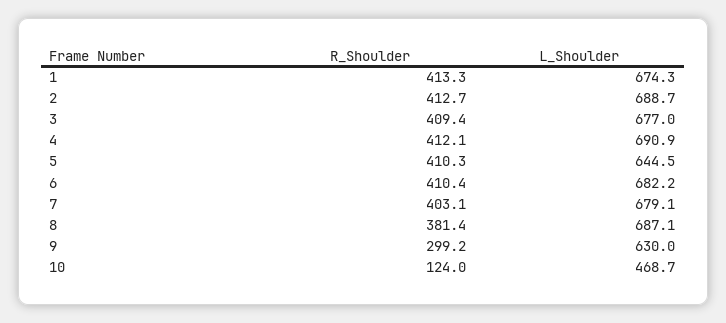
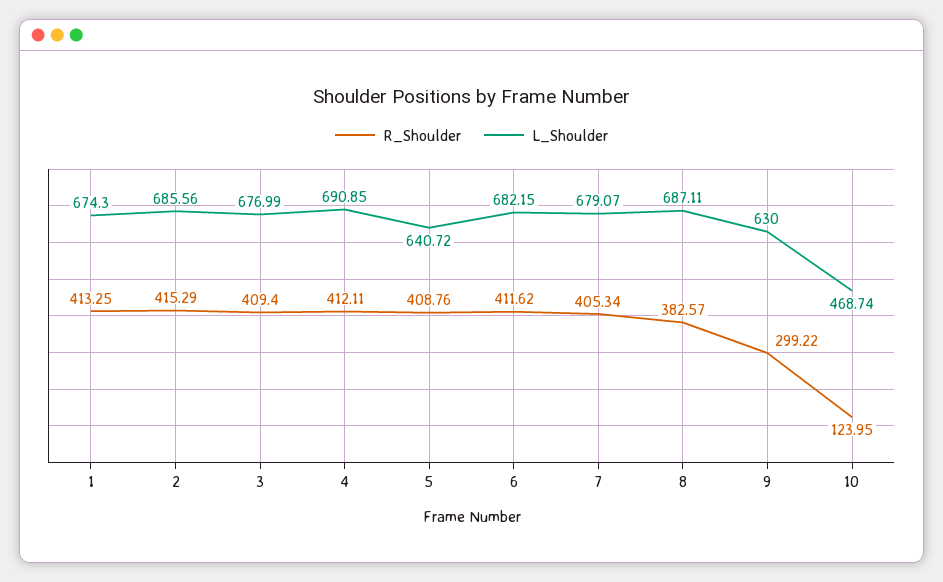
R_Shoulder, 2: 412.7 -> 415.29
L_Shoulder, 2: 688.7 -> 685.56
R_Shoulder, 5: 410.3 -> 408.76
L_Shoulder, 5: 644.5 -> 640.72
R_Shoulder, 6: 410.4 -> 411.62
R_Shoulder, 7: 403.1 -> 405.34
R_Shoulder, 8: 381.4 -> 382.57

